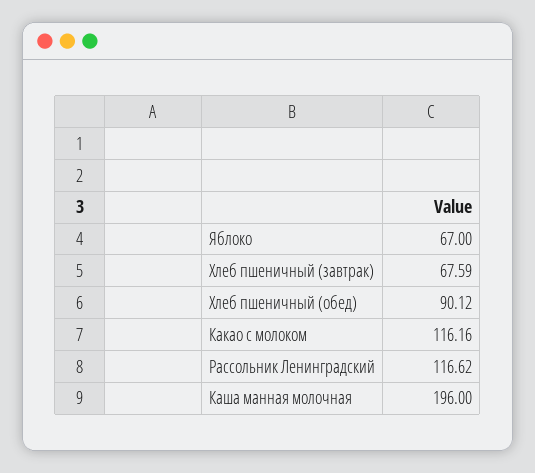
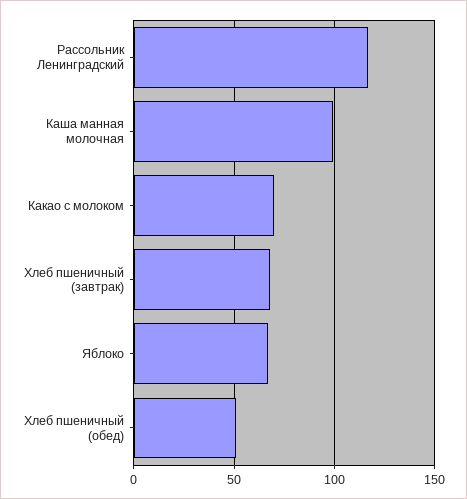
Хлеб пшеничный (обед): 90.12 -> 50
Какао с молоком: 116.16 -> 70
Каша манная молочная: 196 -> 100

